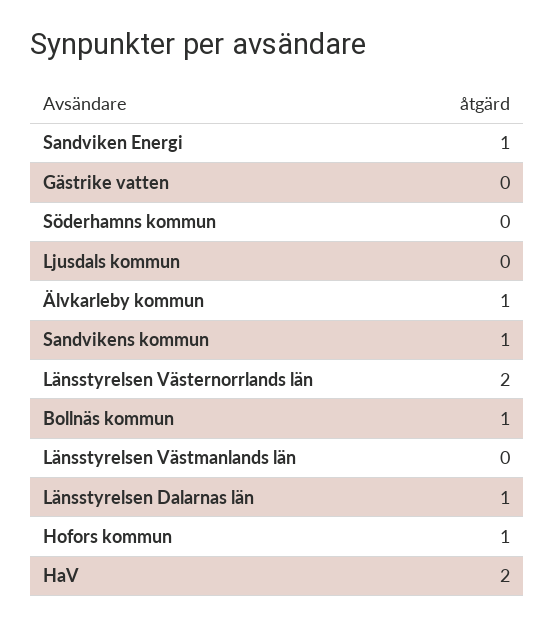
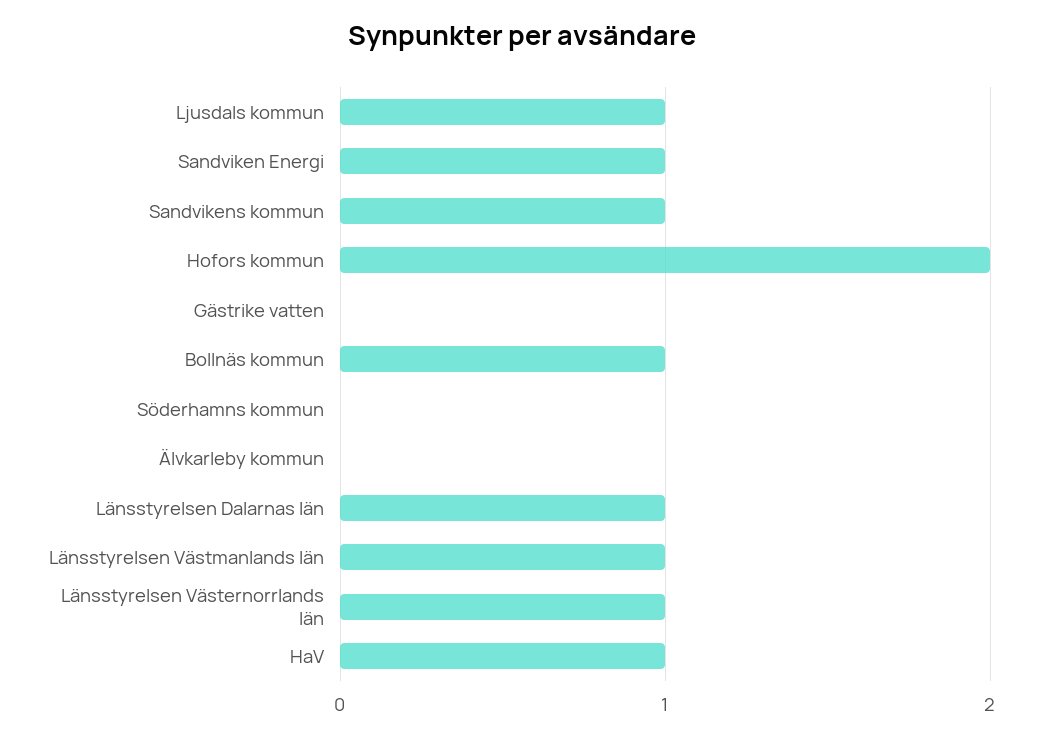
Ljusdals kommun: 0 -> 1
Älvkarleby kommun: 1 -> 0
Länsstyrelsen Västernorrlands län: 2 -> 1
Länsstyrelsen Västmanlands län: 0 -> 1
Hofors kommun: 1 -> 2
HaV: 2 -> 1

